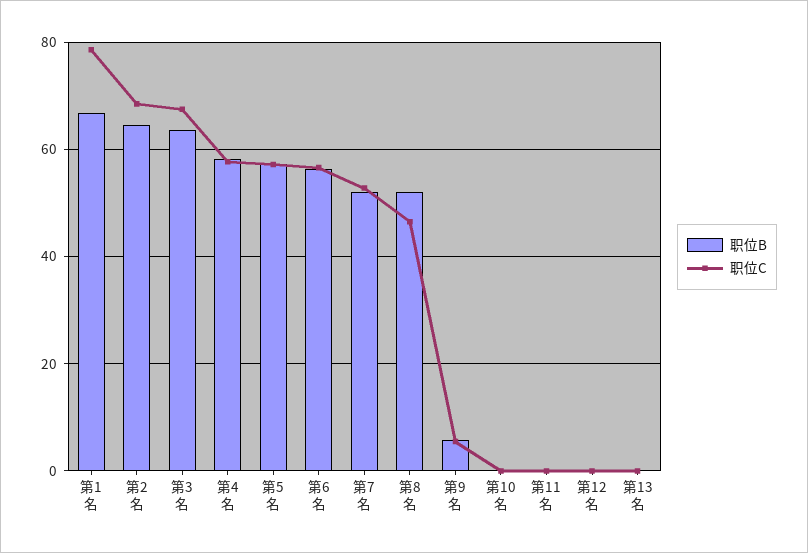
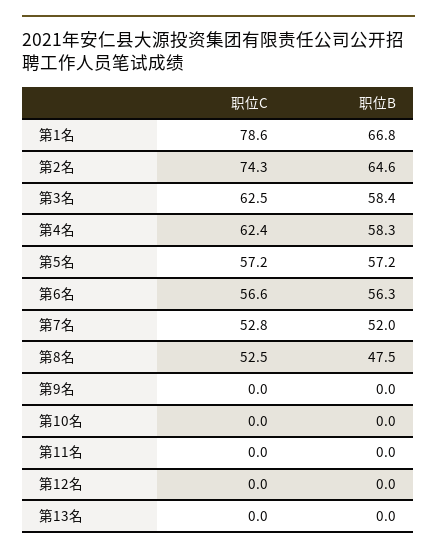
职位C, 第2名: 68 -> 74.3
职位B, 第3名: 64 -> 58.4
职位C, 第3名: 68 -> 62.5
职位C, 第4名: 58 -> 62.4
职位B, 第8名: 52 -> 47.5
职位C, 第8名: 46 -> 52.5
职位B, 第9名: 6 -> 0
职位C, 第9名: 6 -> 0

